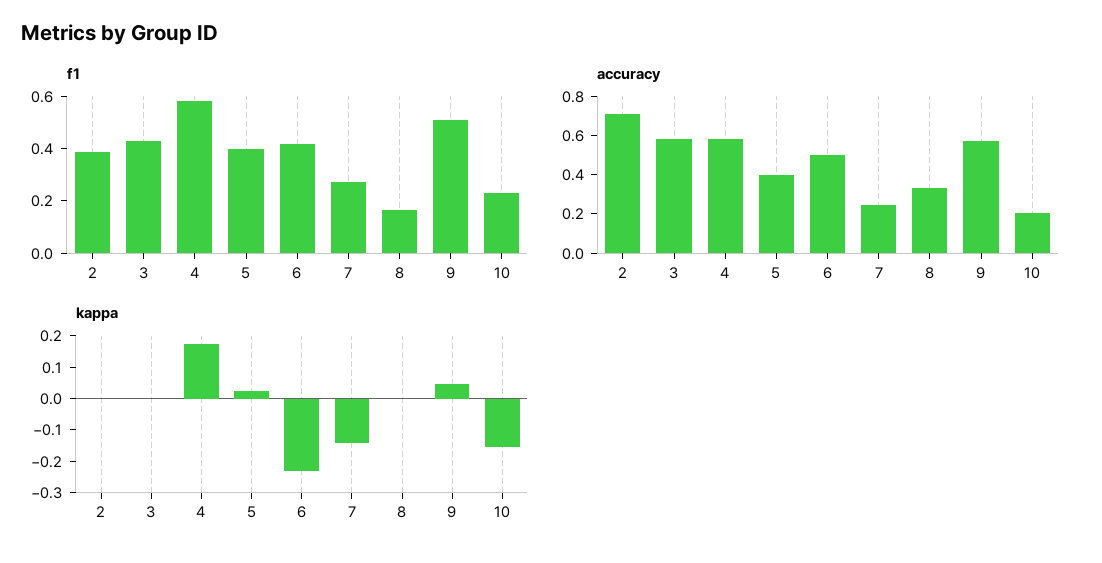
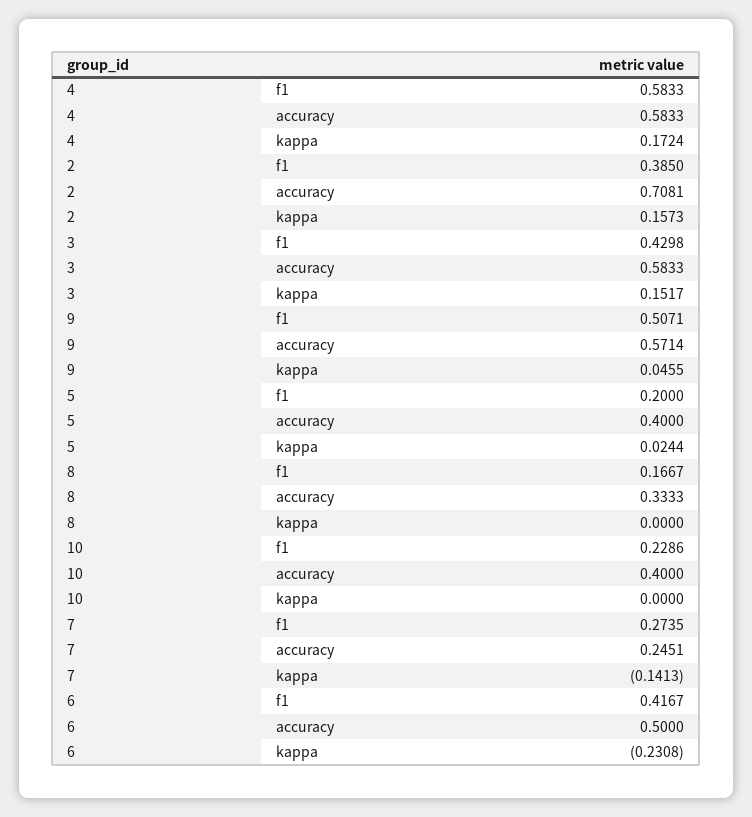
f1, 5: 0.4 -> 0.2
accuracy, 10: 0.2 -> 0.4
kappa, 2: 0 -> 0.1573
kappa, 3: 0 -> 0.1517
kappa, 10: -0.15 -> 0

